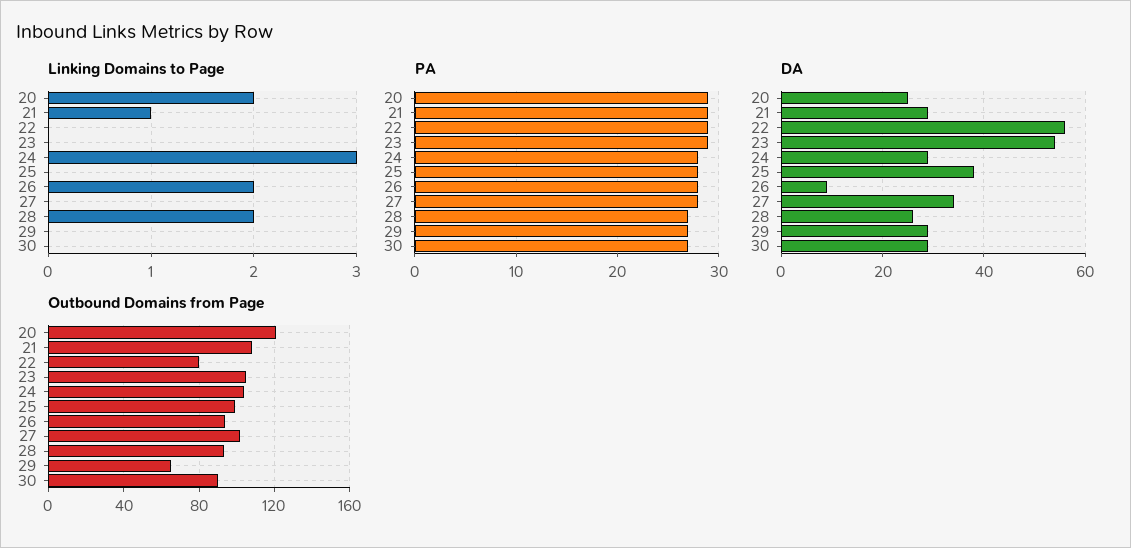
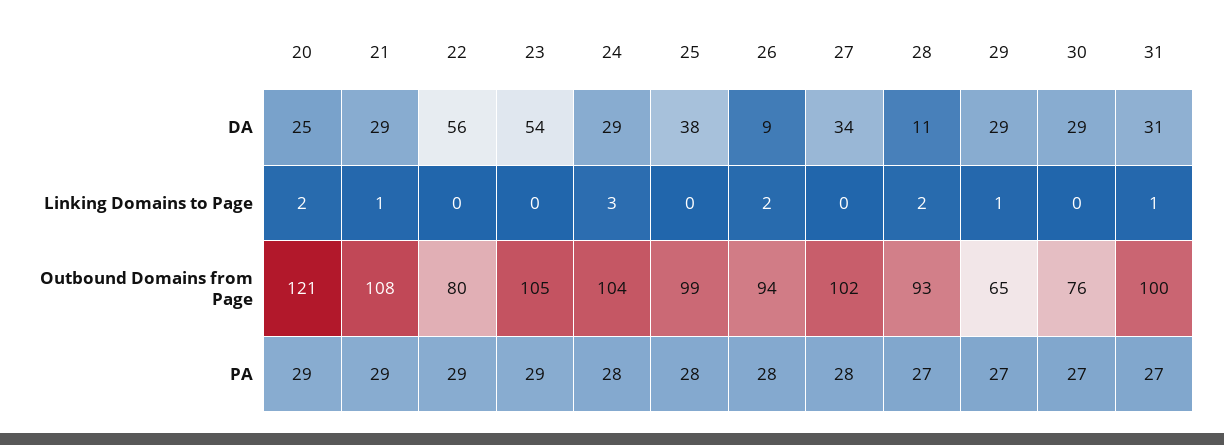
Linking Domains to Page, 29: 0 -> 1
DA, 28: 25 -> 11
Outbound Domains from Page, 30: 90 -> 76
DA, 31: none -> 31
Linking Domains to Page, 31: none -> 1
Outbound Domains from Page, 31: none -> 100
PA, 31: none -> 27

